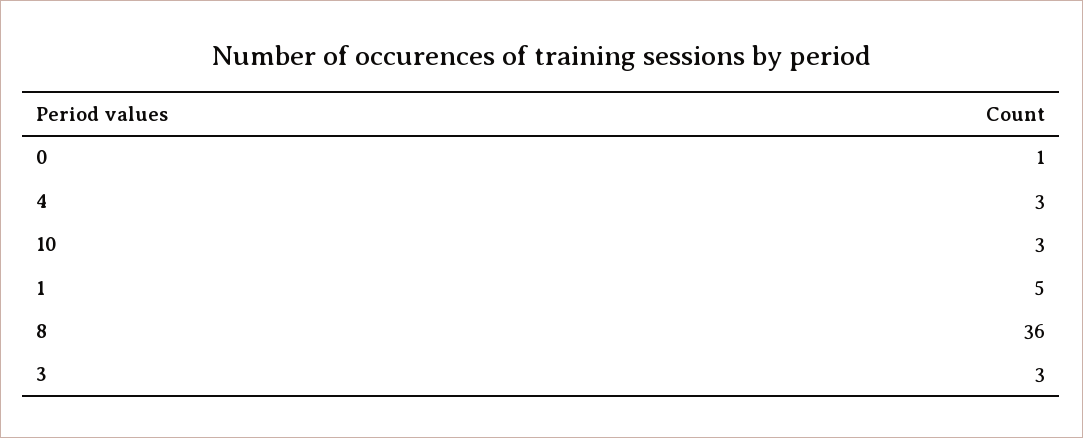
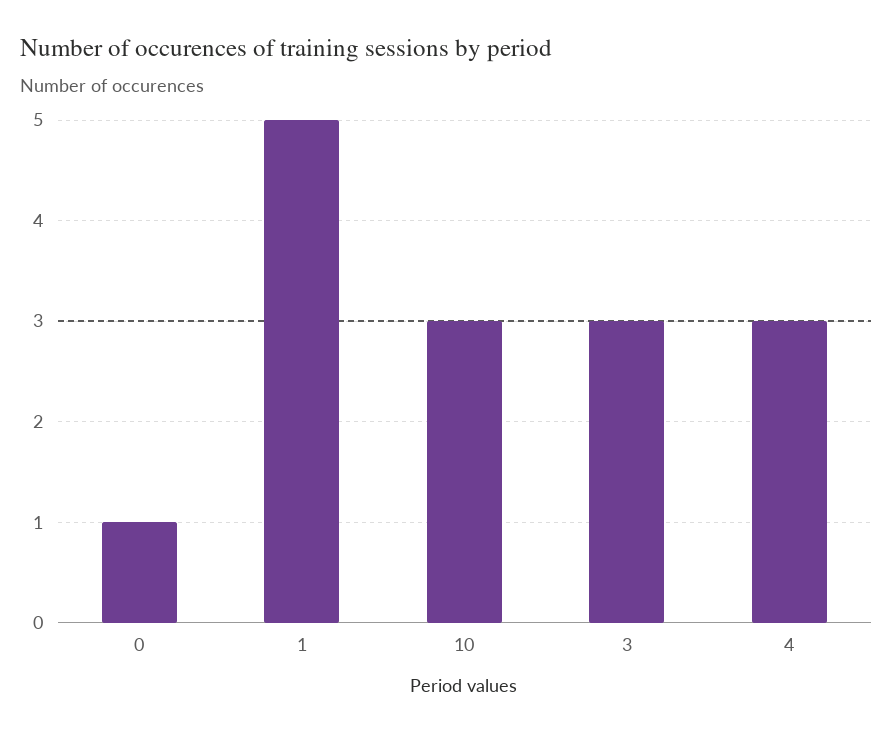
8: 36 -> none

